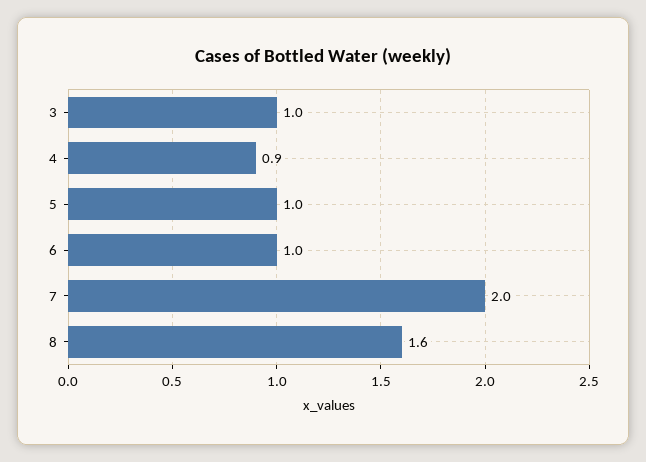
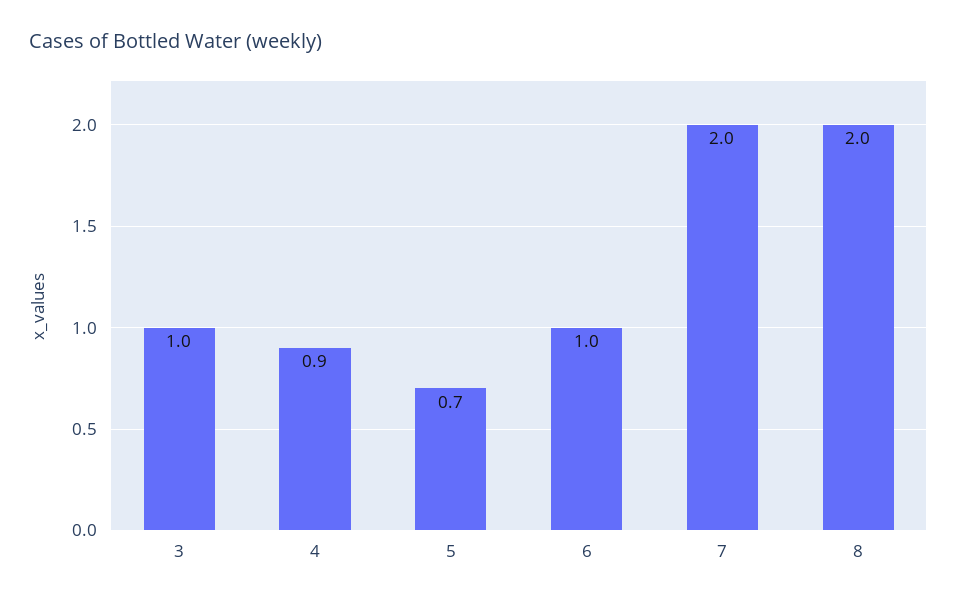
5: 1 -> 0.7
8: 1.6 -> 2

